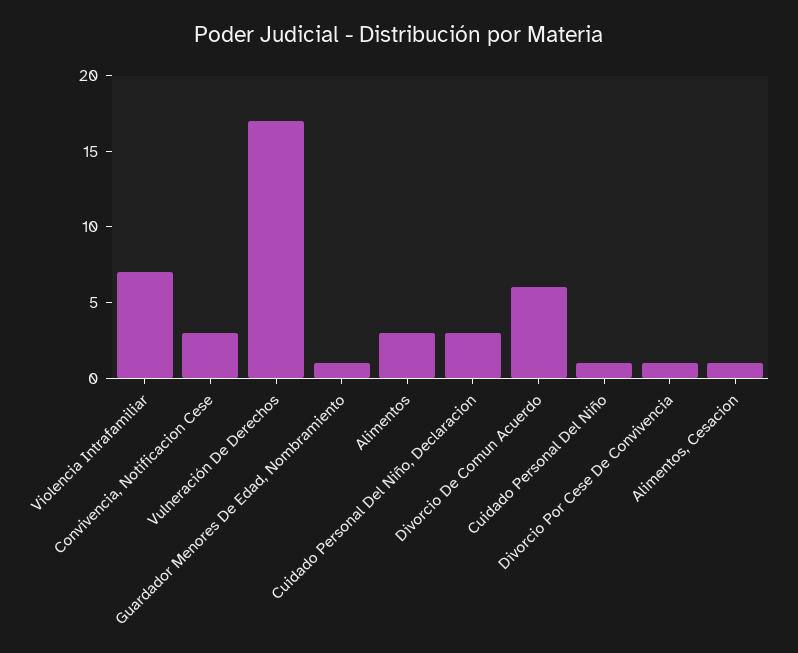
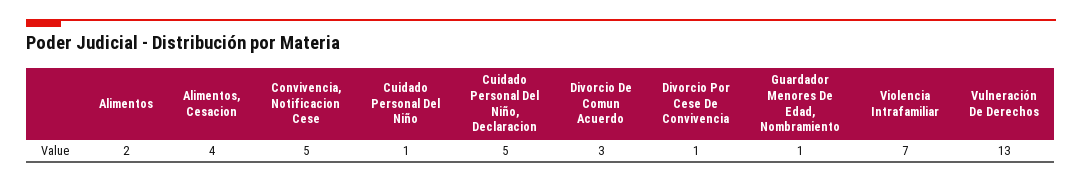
Convivencia, Notificacion Cese: 3 -> 5
Vulneración De Derechos: 17 -> 13
Alimentos: 3 -> 2
Cuidado Personal Del Niño, Declaracion: 3 -> 5
Divorcio De Comun Acuerdo: 6 -> 3
Alimentos, Cesacion: 1 -> 4

